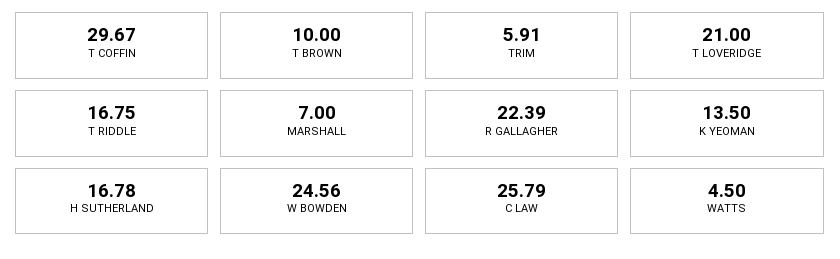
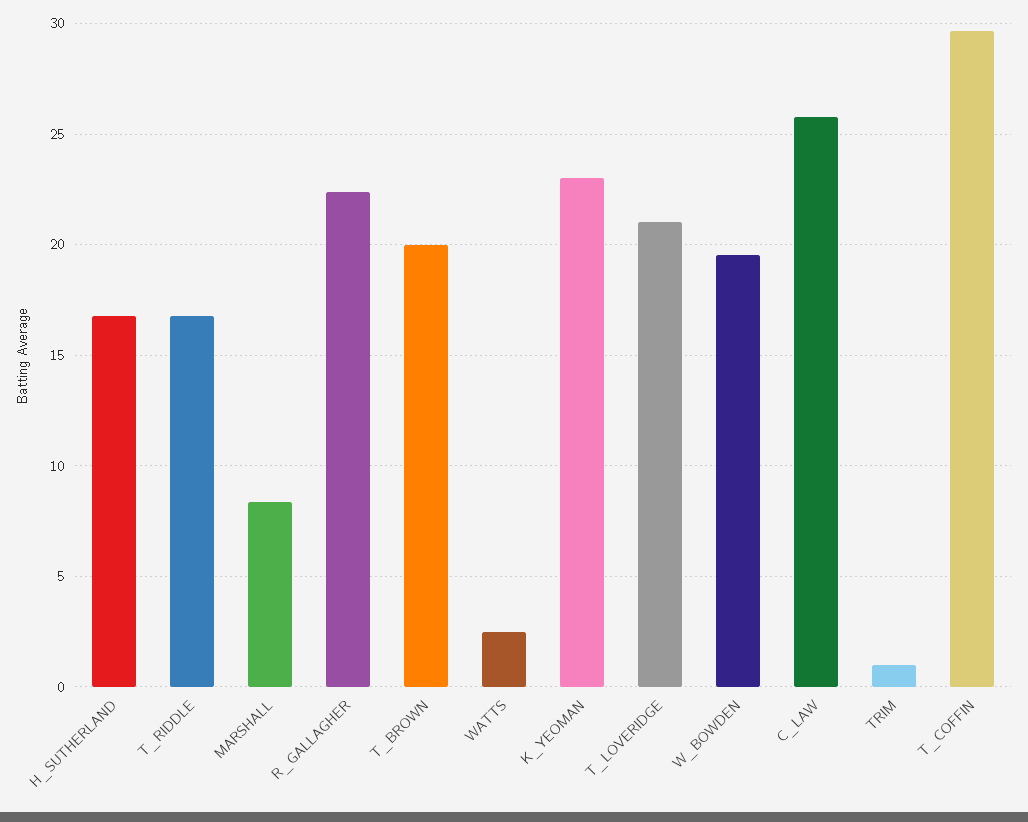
T BROWN: 10 -> 20
TRIM: 5.91 -> 1
MARSHALL: 7 -> 8.5
K YEOMAN: 13.5 -> 23
W BOWDEN: 24.56 -> 19.5
WATTS: 4.5 -> 2.5

